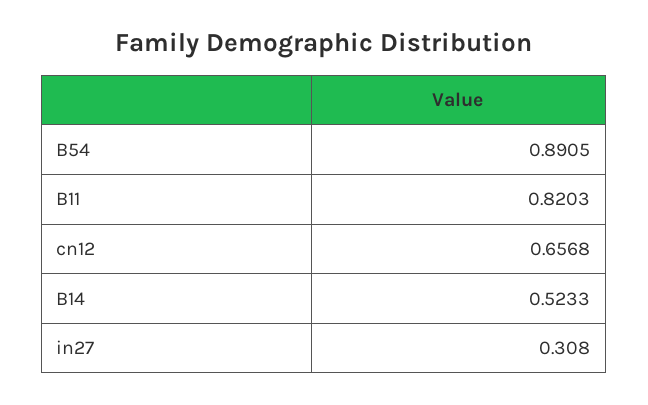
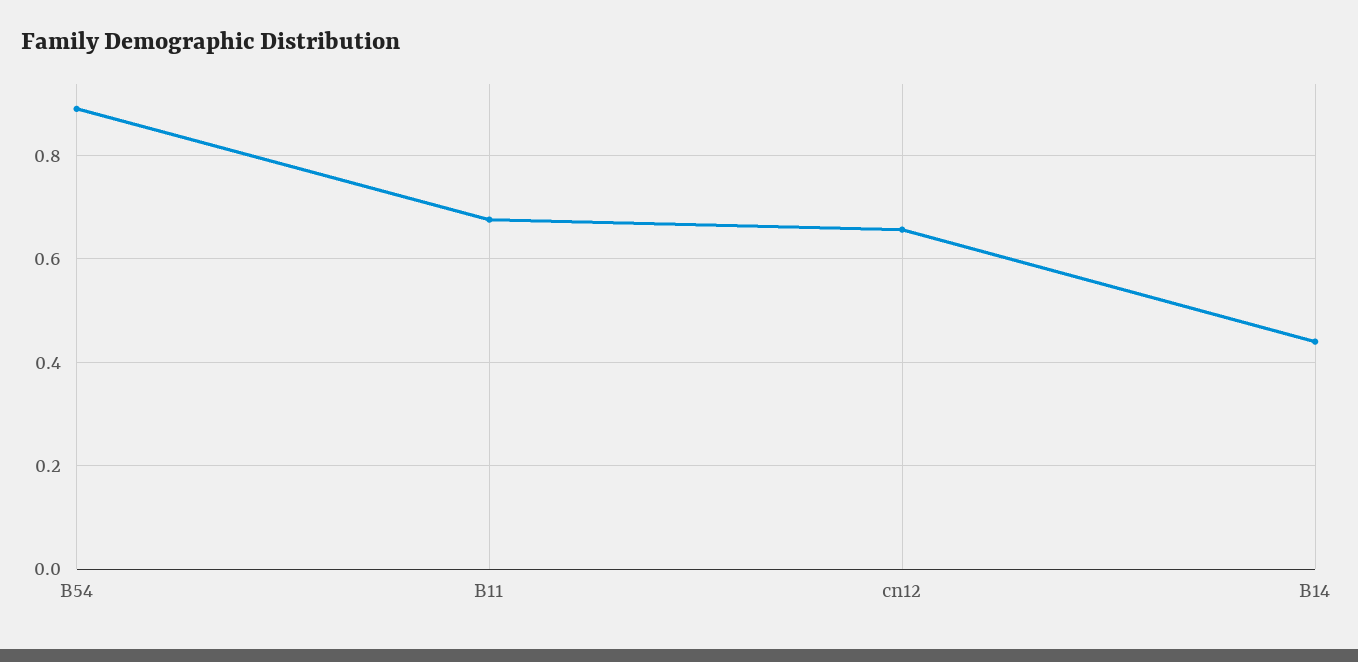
B11: 0.8203 -> 0.68
B14: 0.5233 -> 0.44
in27: 0.308 -> none

